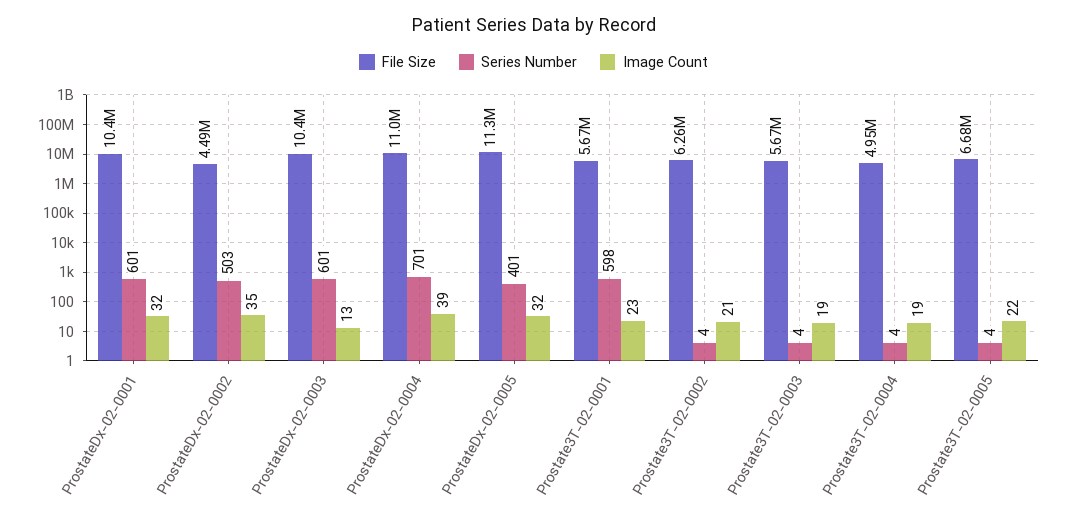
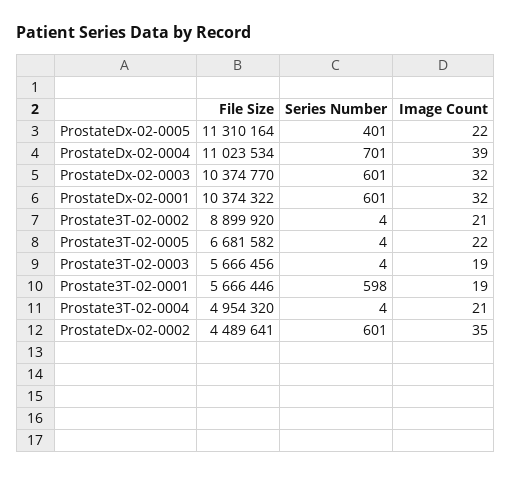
Series Number, ProstateDx-02-0002: 503 -> 601
Image Count, ProstateDx-02-0003: 13 -> 32
Image Count, ProstateDx-02-0005: 32 -> 22
Image Count, Prostate3T-02-0001: 23 -> 19
File Size, Prostate3T-02-0002: 6260000 -> 8899920
Image Count, Prostate3T-02-0004: 19 -> 21

